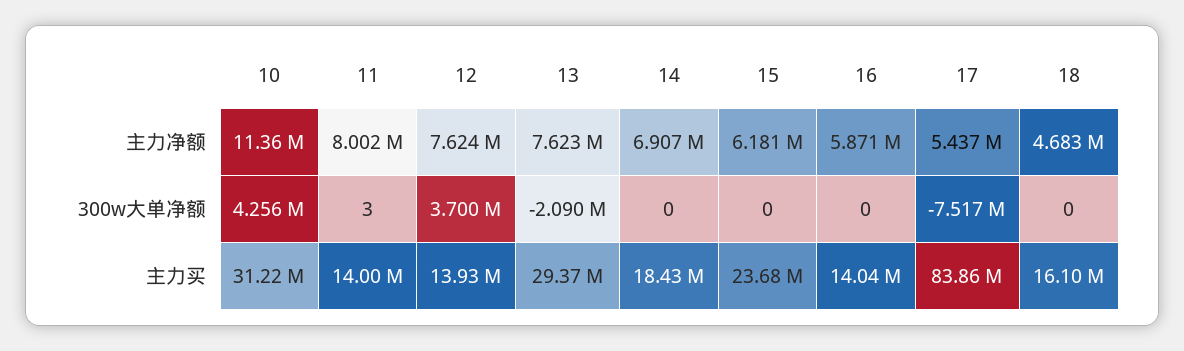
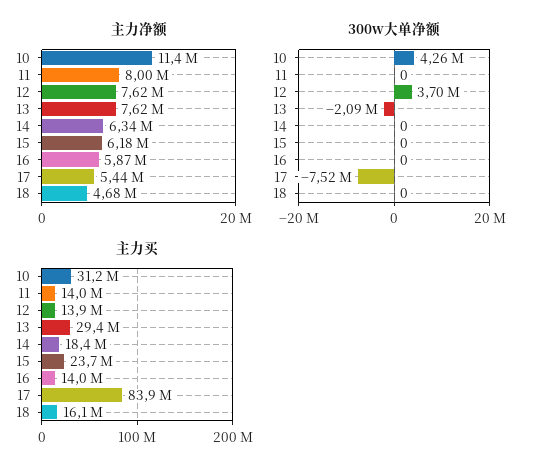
主力净额, 14: 6907000 -> 6340000
300w大单净额, 11: 3 -> 0

